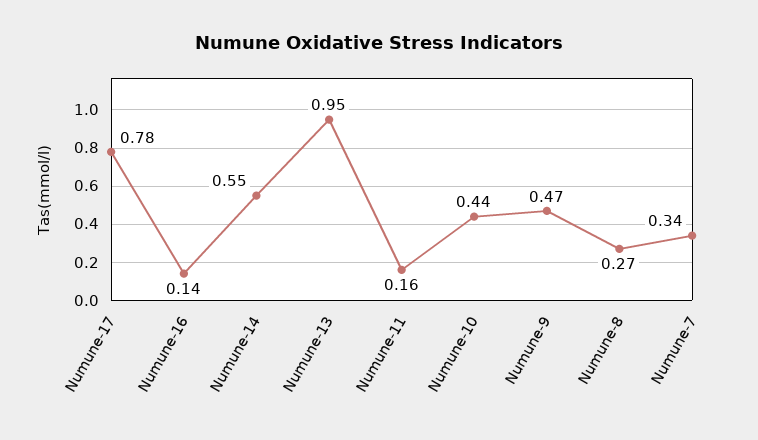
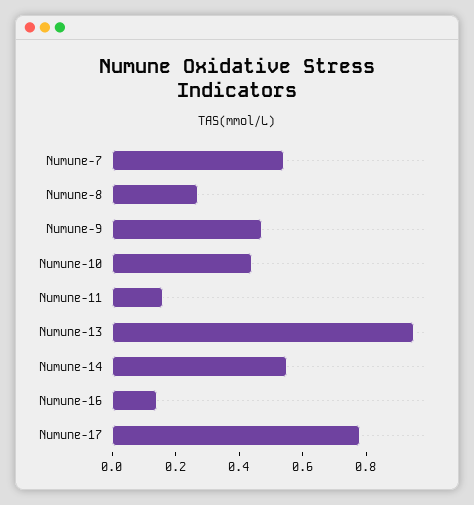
Numune-7: 0.34 -> 0.55

